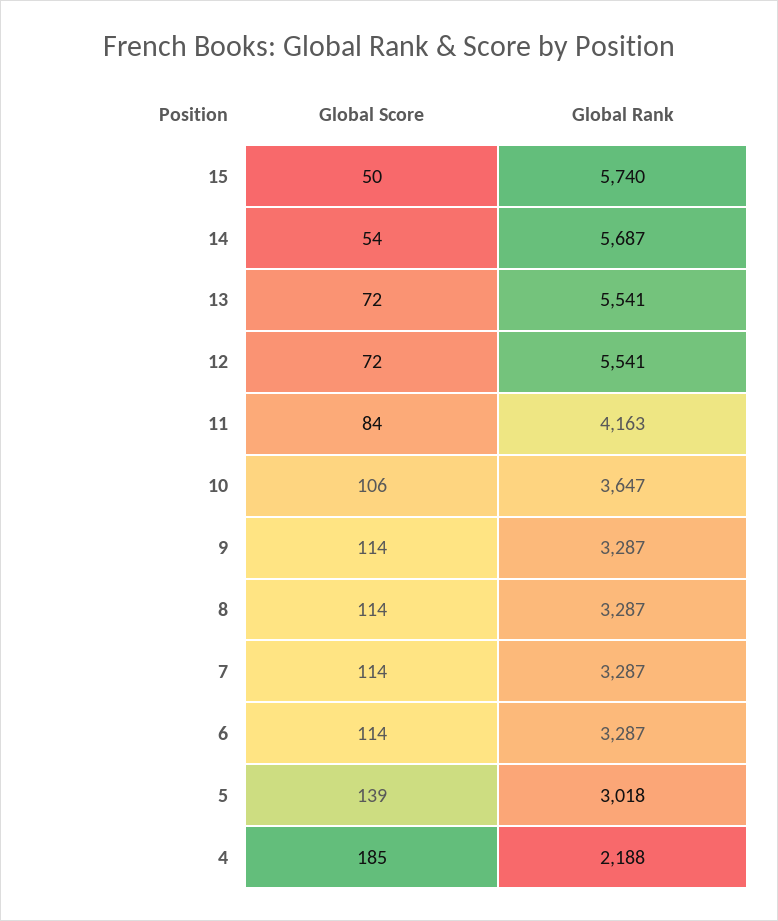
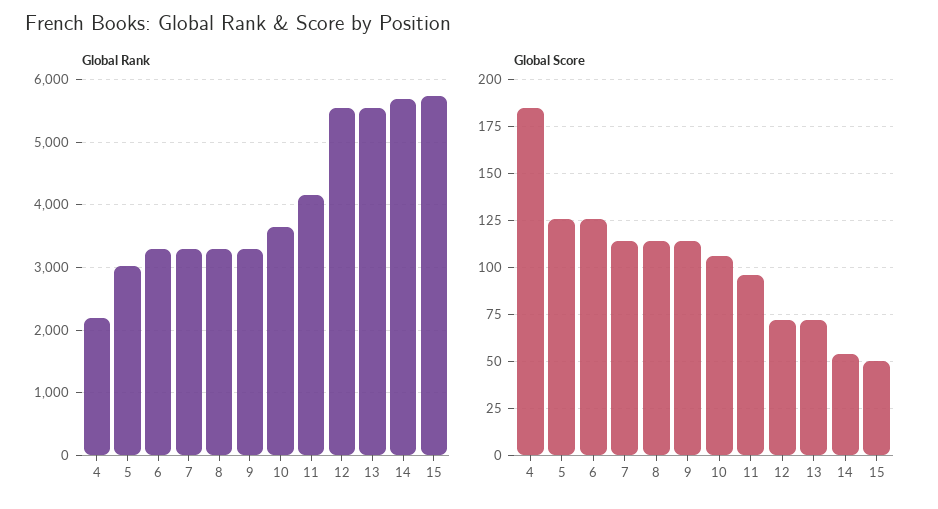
Global Score, 11: 84 -> 95
Global Score, 6: 114 -> 125
Global Score, 5: 139 -> 125

